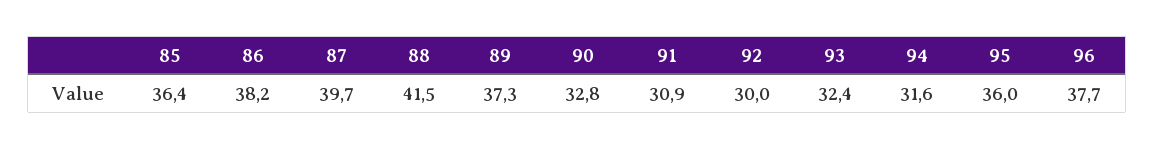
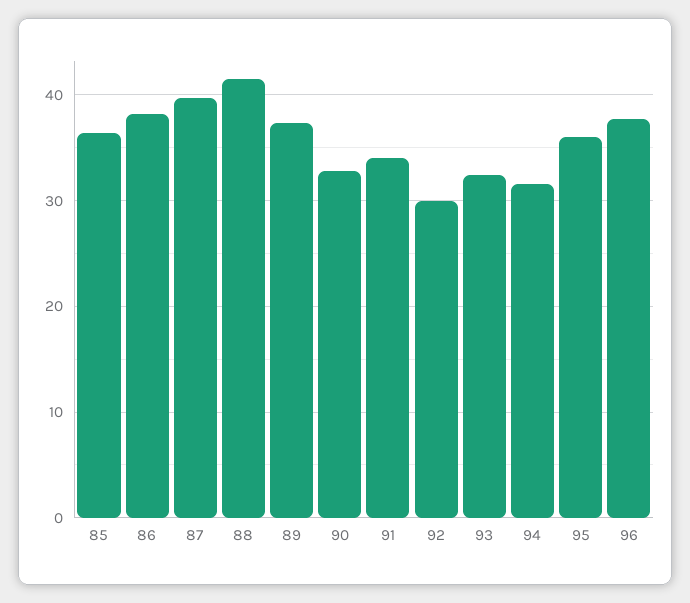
91: 30.9 -> 34

